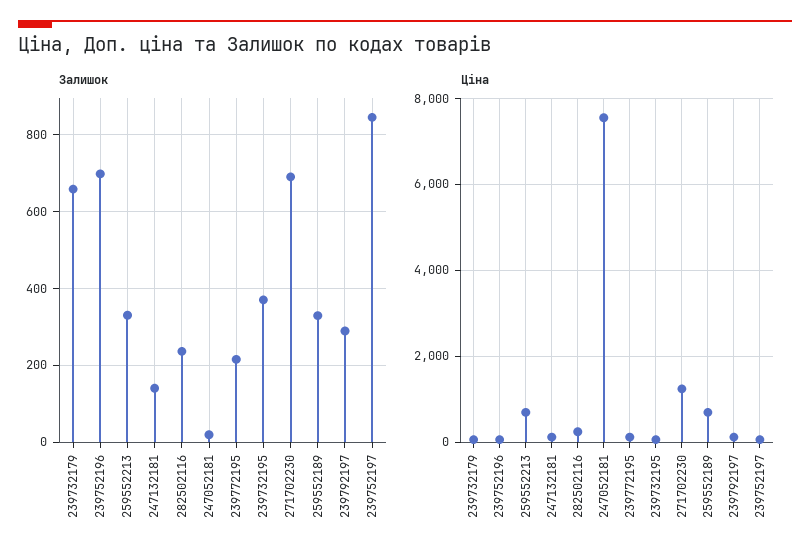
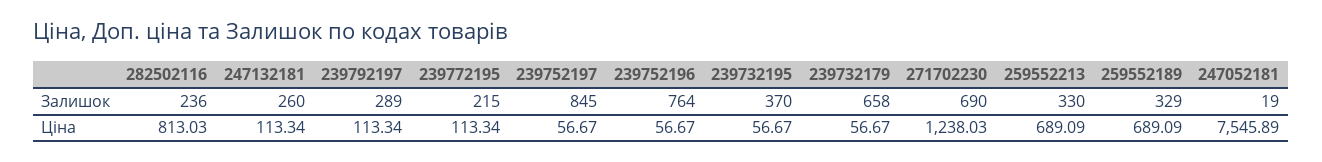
Залишок, 239752196: 700 -> 764
Залишок, 247132181: 140 -> 260
Ціна, 282502116: 200 -> 813.03

